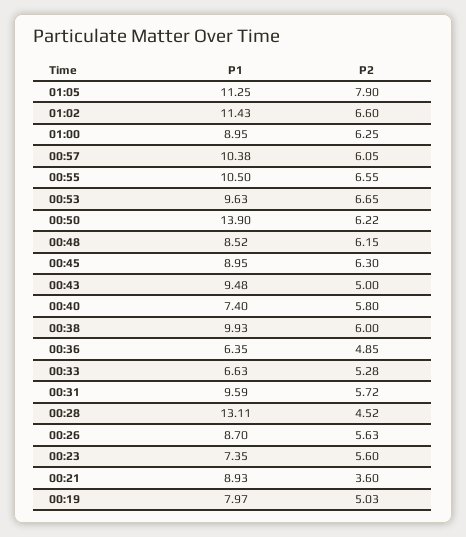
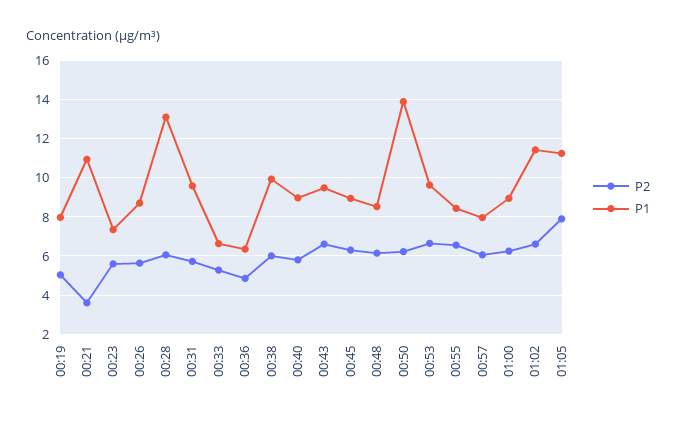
P1, 00:57: 10.38 -> 8
P1, 00:55: 10.5 -> 8.5
P2, 00:43: 5 -> 6.5
P1, 00:40: 7.4 -> 9
P2, 00:28: 4.52 -> 6
P1, 00:21: 8.93 -> 11

